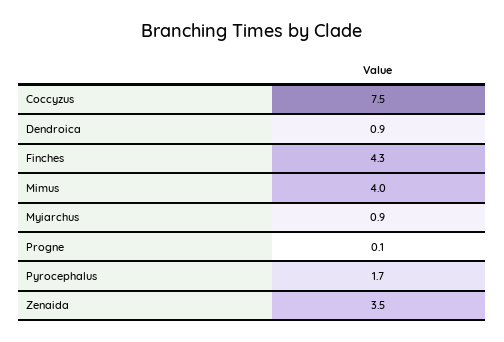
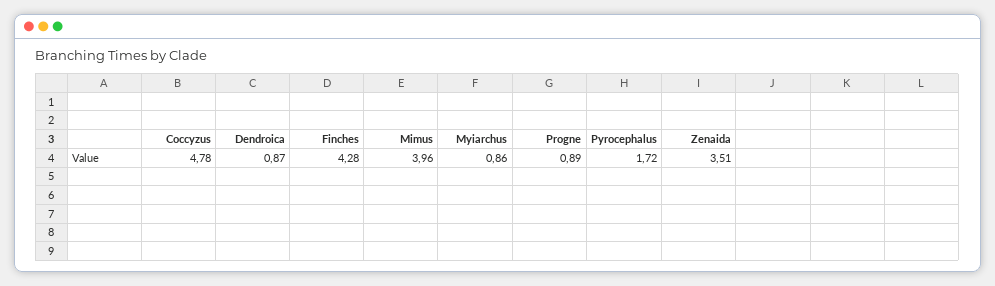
Coccyzus: 7.5 -> 4.78
Progne: 0.1 -> 0.89

